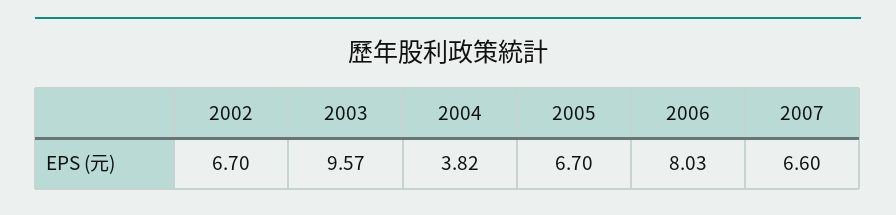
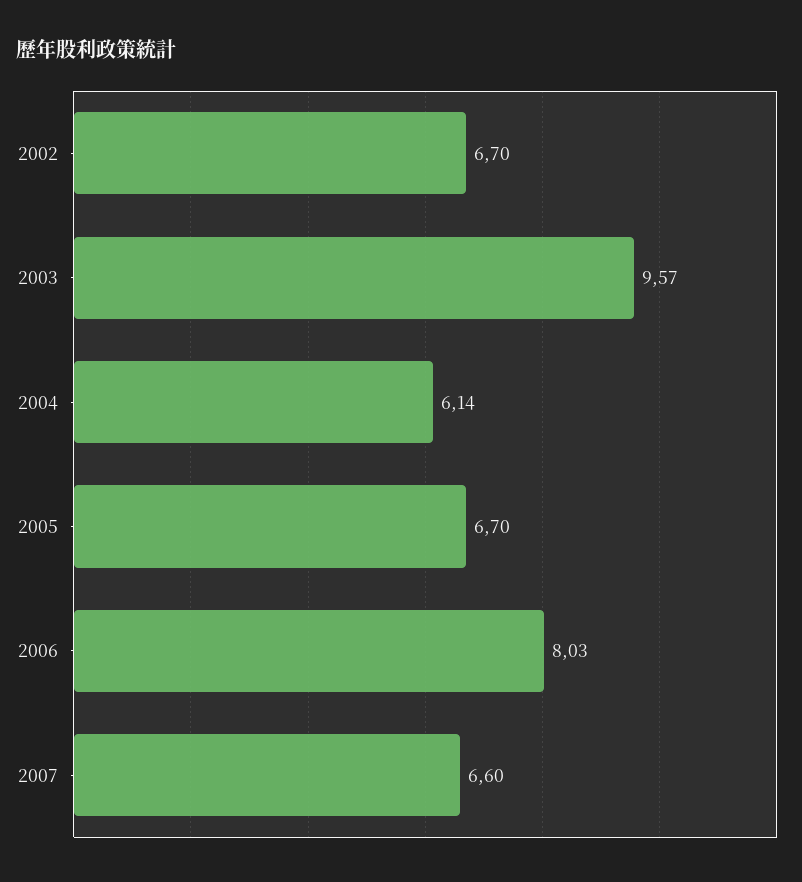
2004: 3.82 -> 6.14

